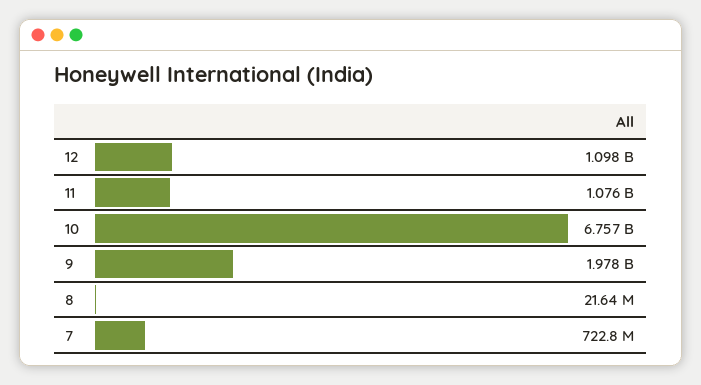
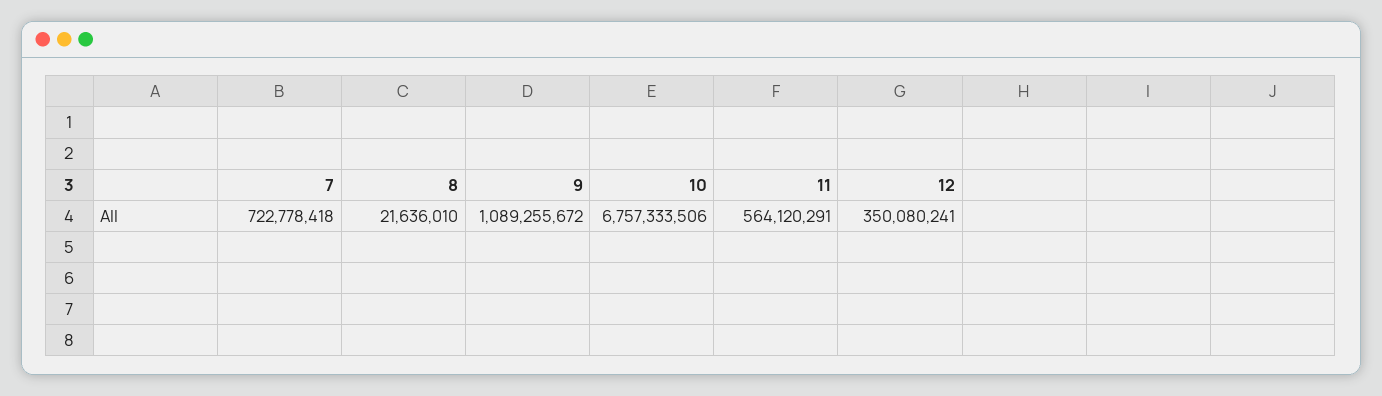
12: 1098000000 -> 350080241
11: 1076000000 -> 564120291
9: 1978000000 -> 1089255672

